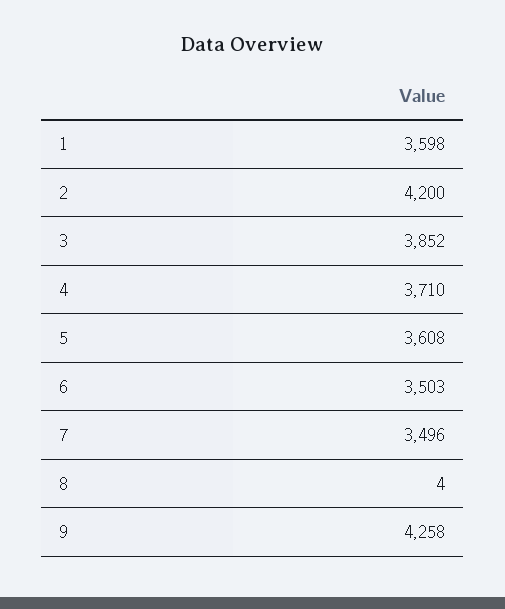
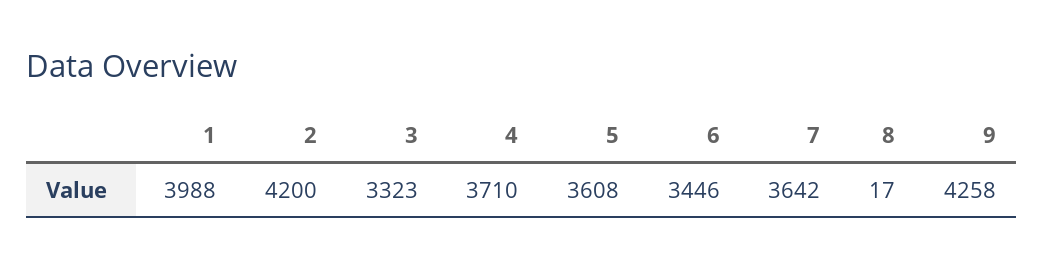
1: 3598 -> 3988
3: 3852 -> 3323
6: 3503 -> 3446
7: 3496 -> 3642
8: 4 -> 17

